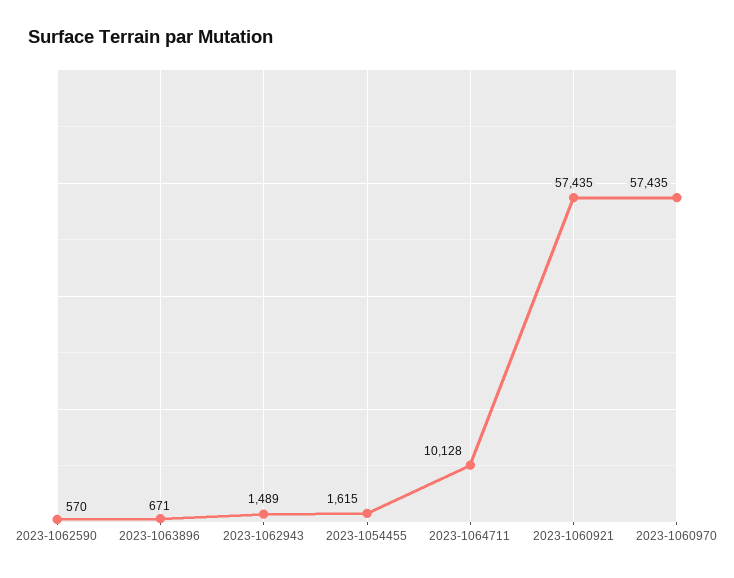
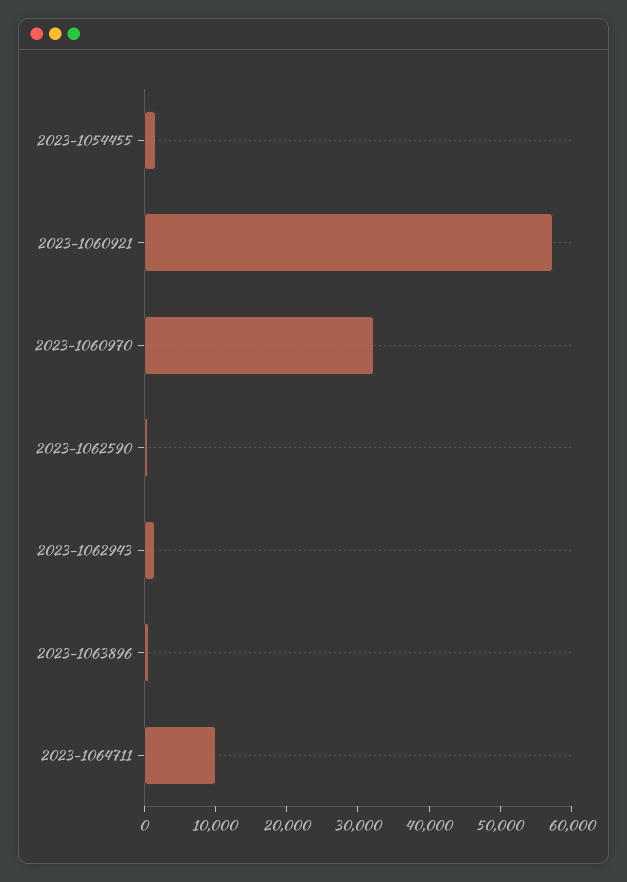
2023-1060970: 57435 -> 32000

